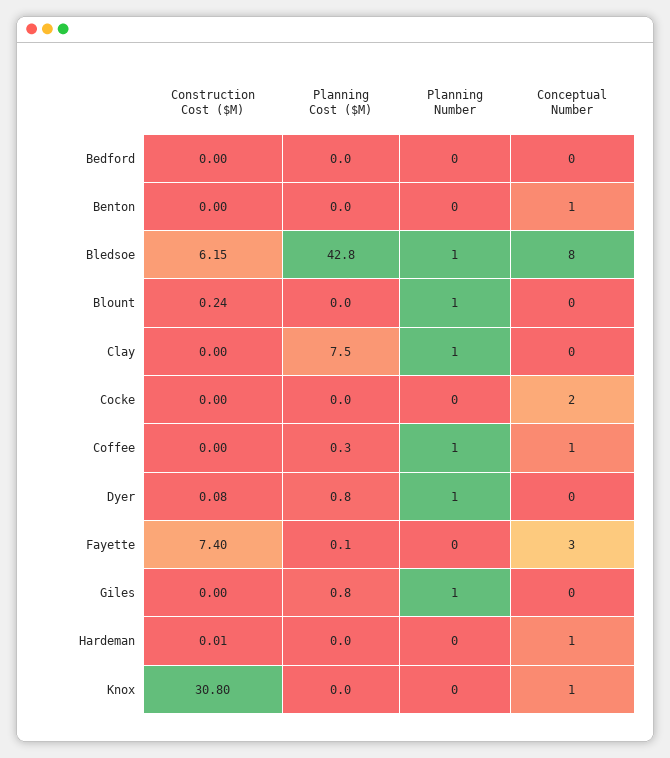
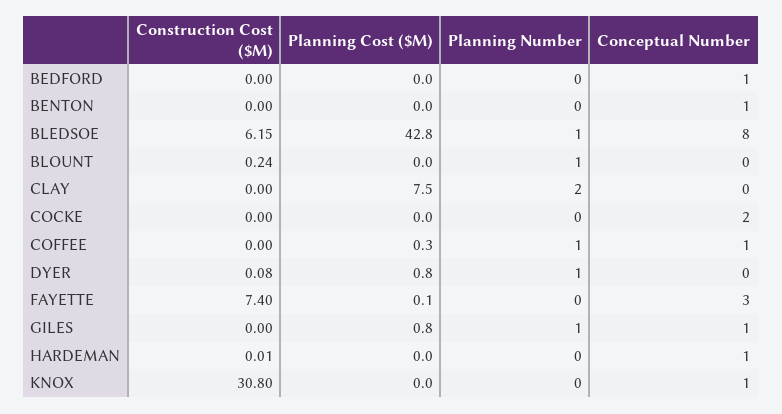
Conceptual Number, Bedford: 0 -> 1
Planning Number, Clay: 1 -> 2
Conceptual Number, Giles: 0 -> 1

